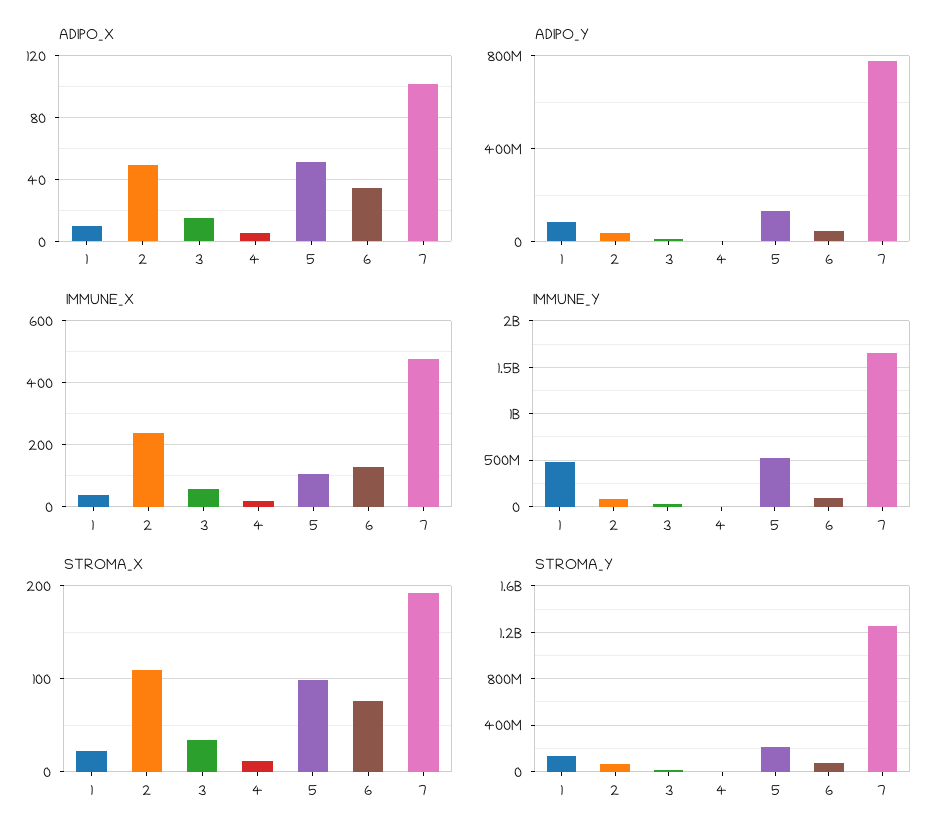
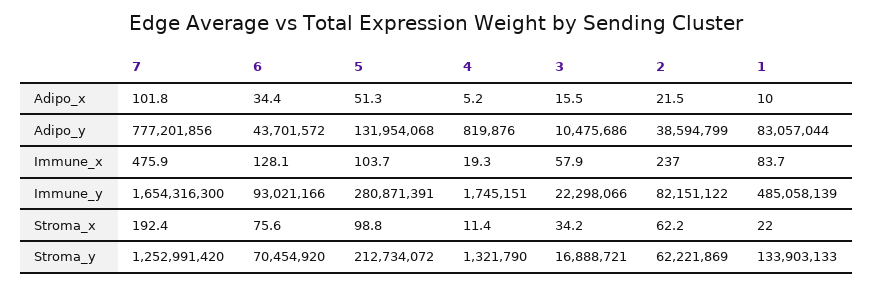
ADIPO_X, 2: 50 -> 21.5
IMMUNE_X, 1: 40 -> 83.7
IMMUNE_Y, 5: 500000000 -> 280871391
STROMA_X, 2: 110 -> 62.2

